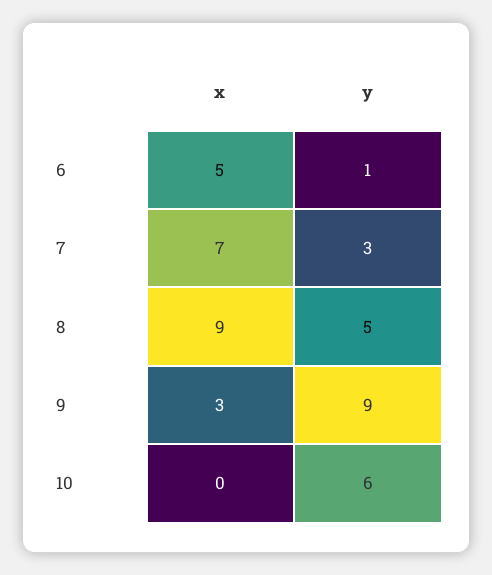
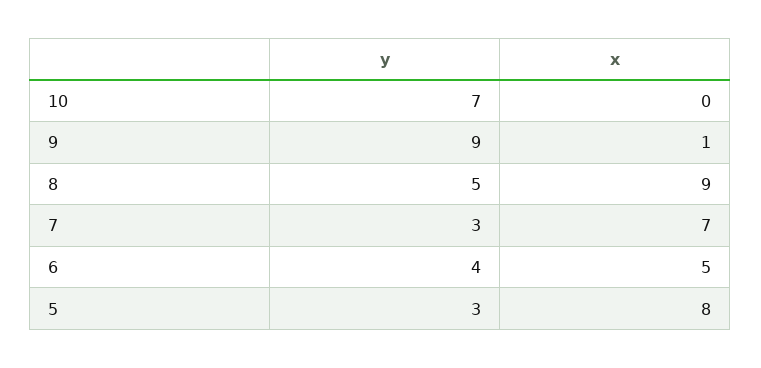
y, 6: 1 -> 4
x, 9: 3 -> 1
y, 10: 6 -> 7
y, 5: none -> 3
x, 5: none -> 8

